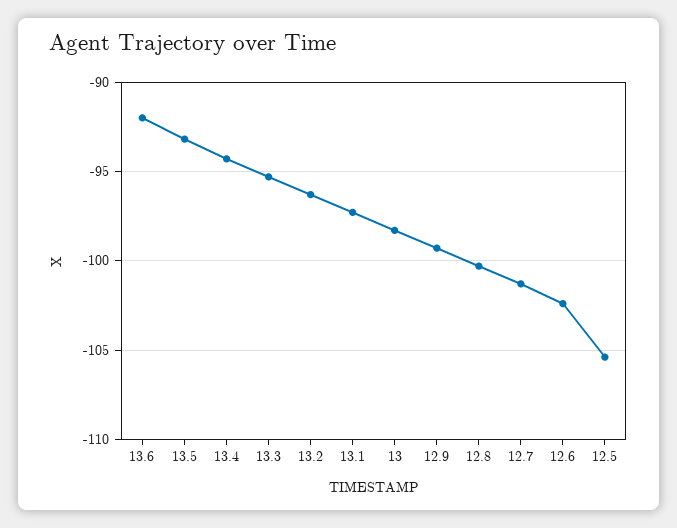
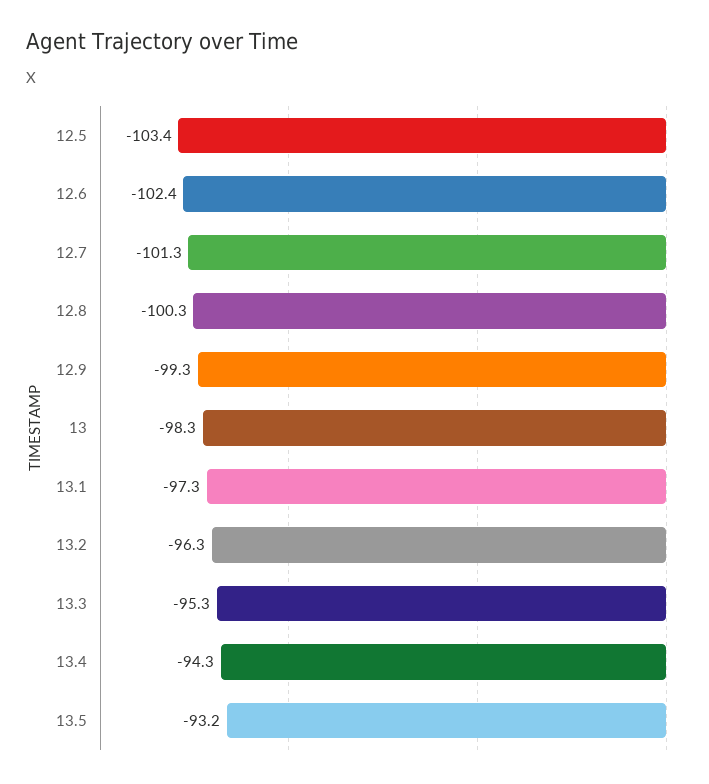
13.6: -92 -> none
12.5: -105.5 -> -103.4

